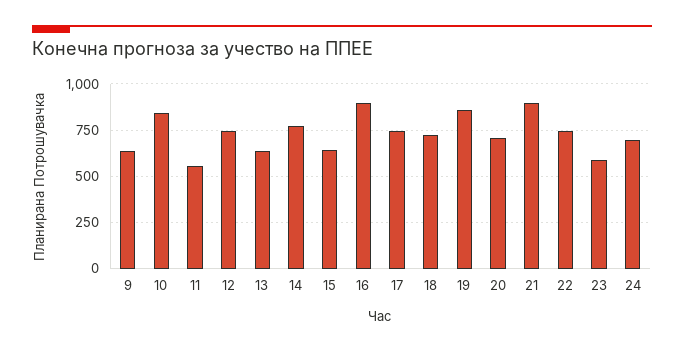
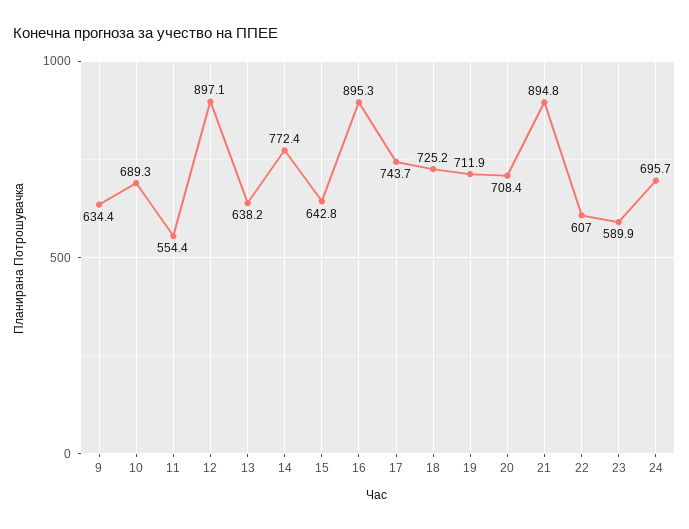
10: 850 -> 689.3
12: 750 -> 897.1
19: 850 -> 711.9
22: 750 -> 607

